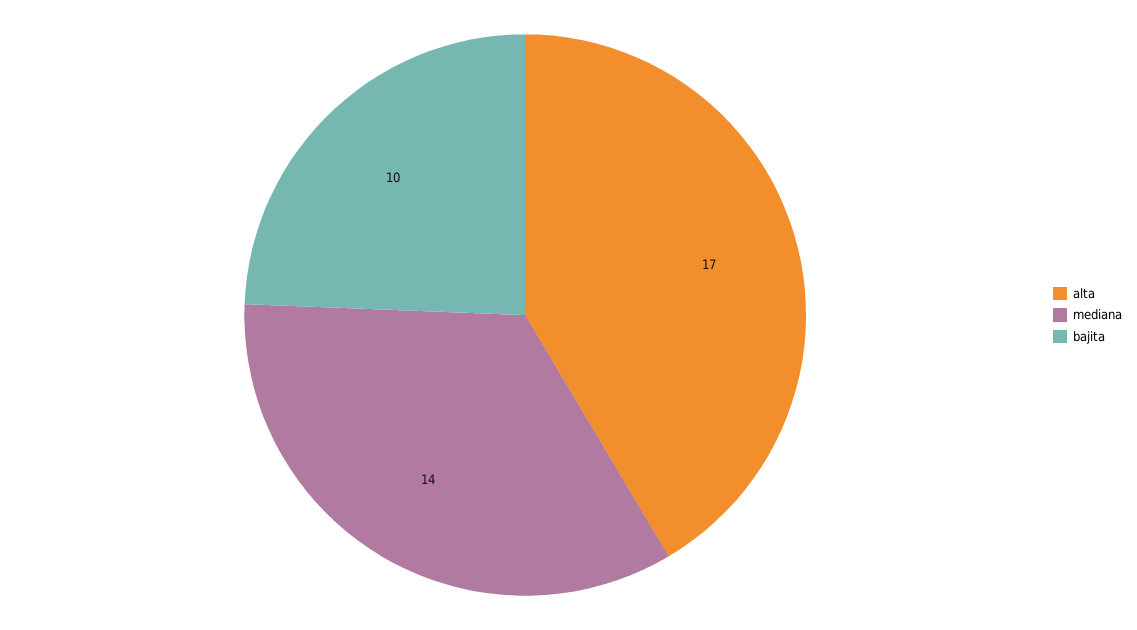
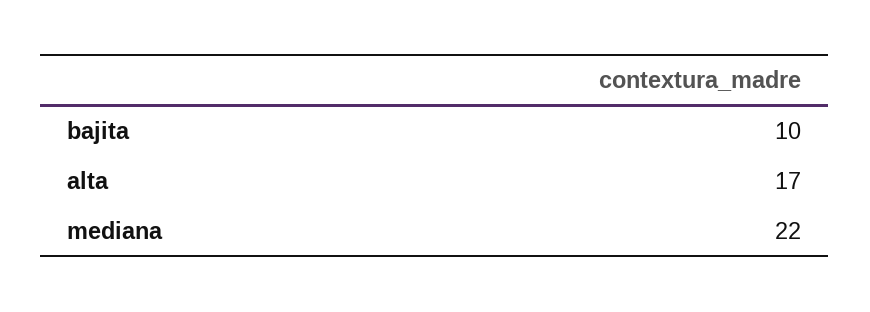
mediana: 14 -> 22

